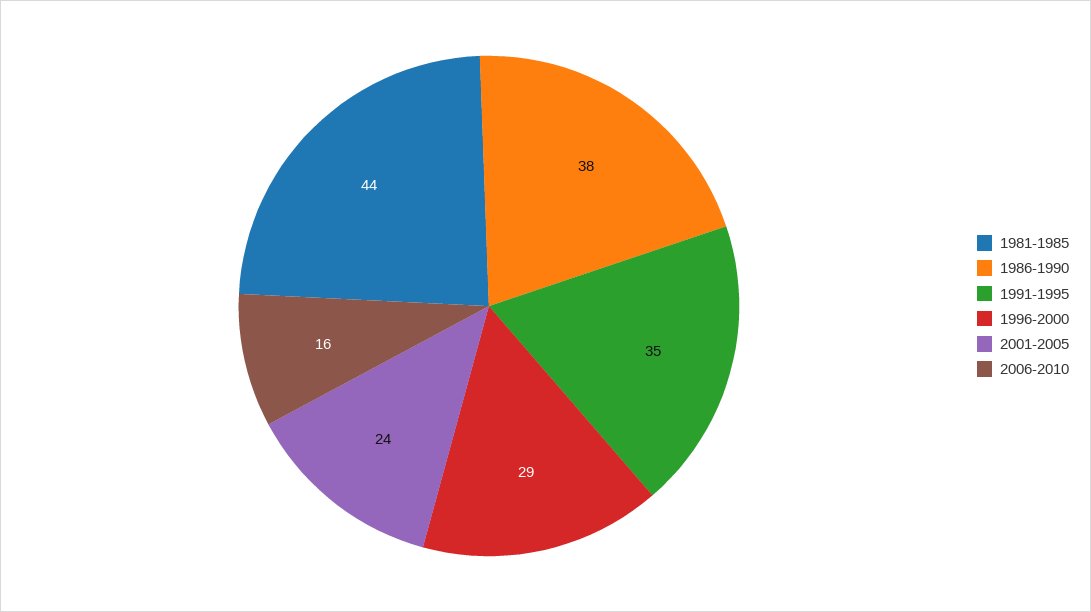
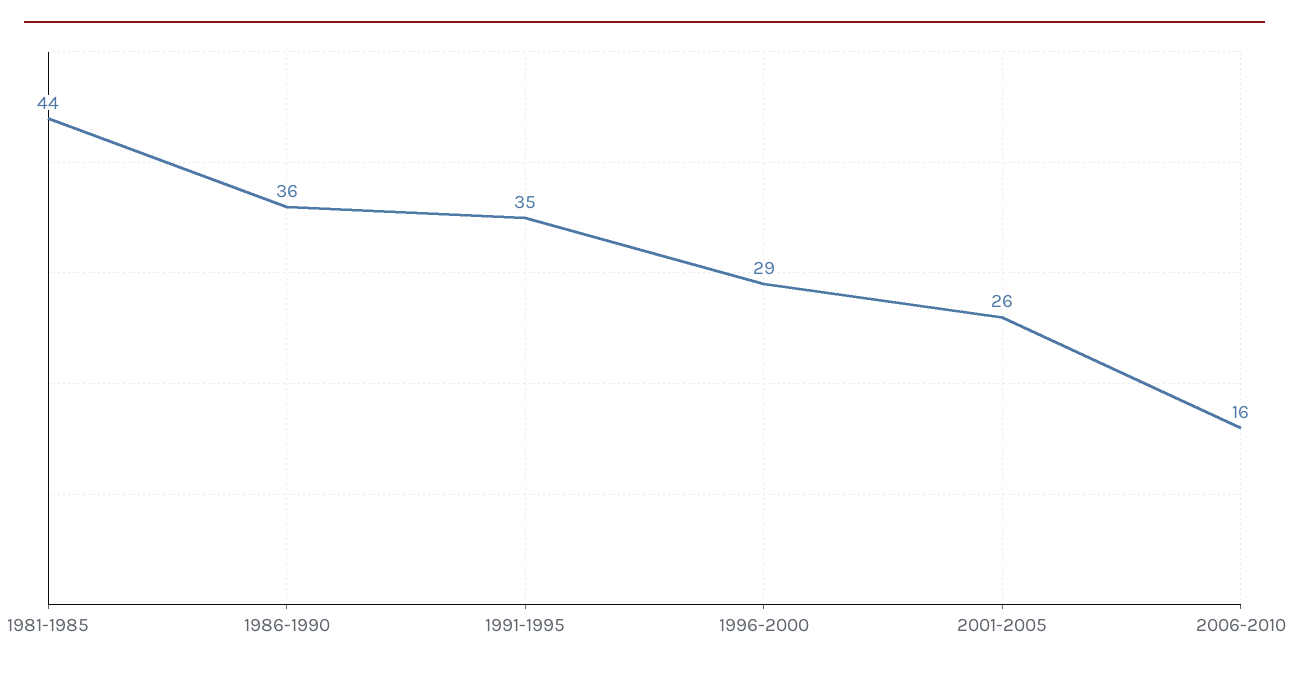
1986-1990: 38 -> 36
2001-2005: 24 -> 26

